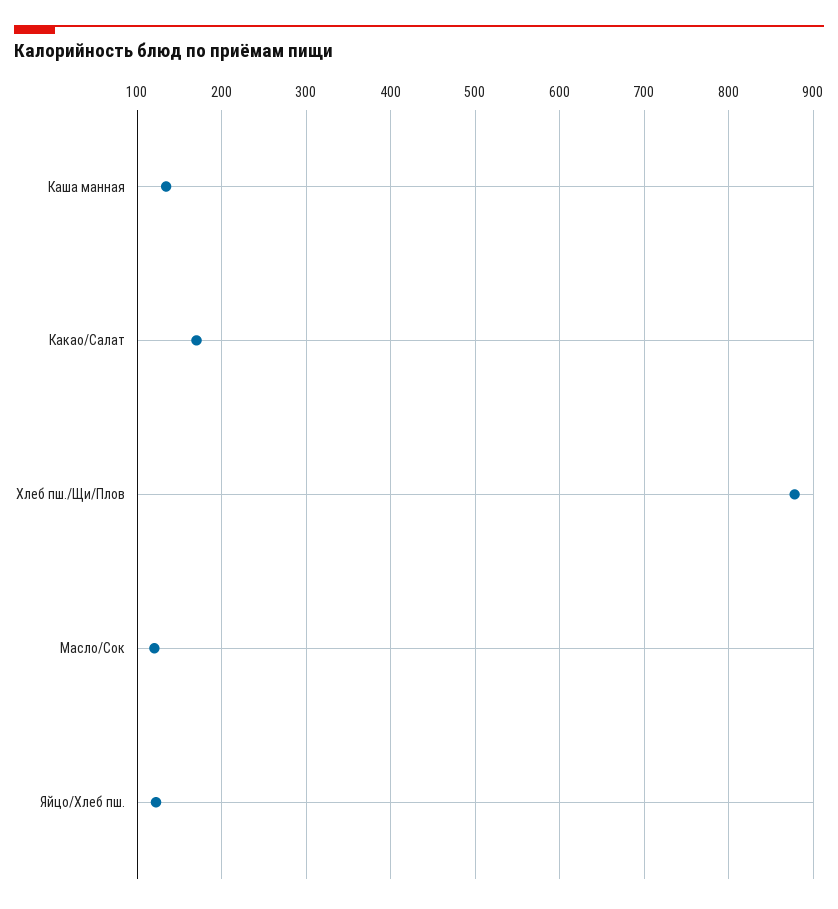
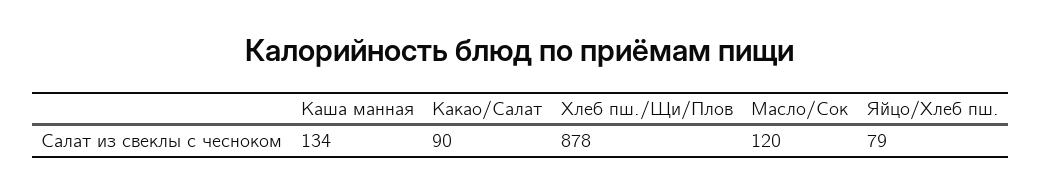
Какао/Салат: 170 -> 90
Яйцо/Хлеб пш.: 120 -> 79

